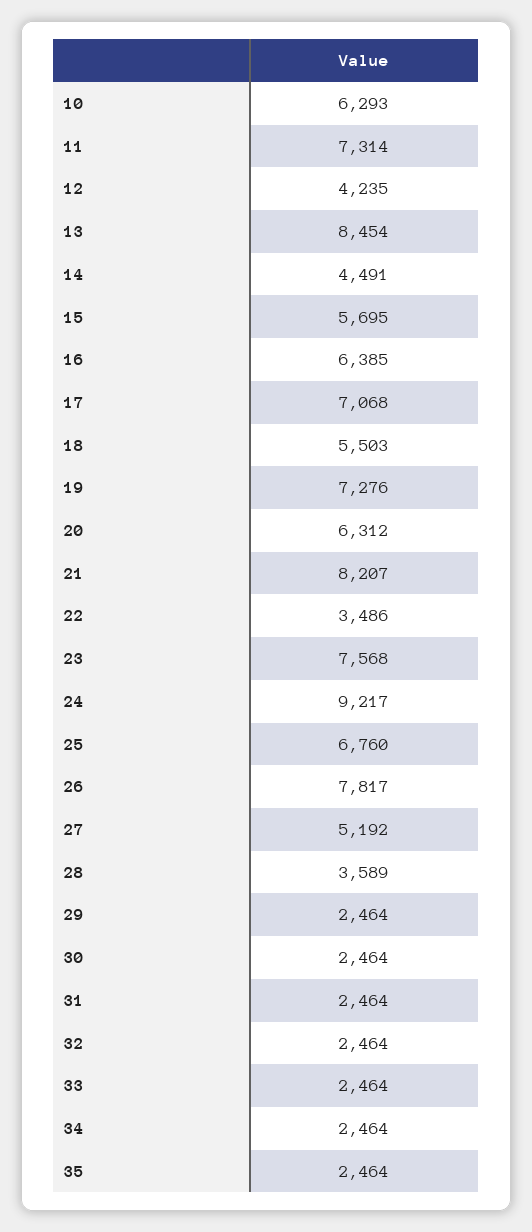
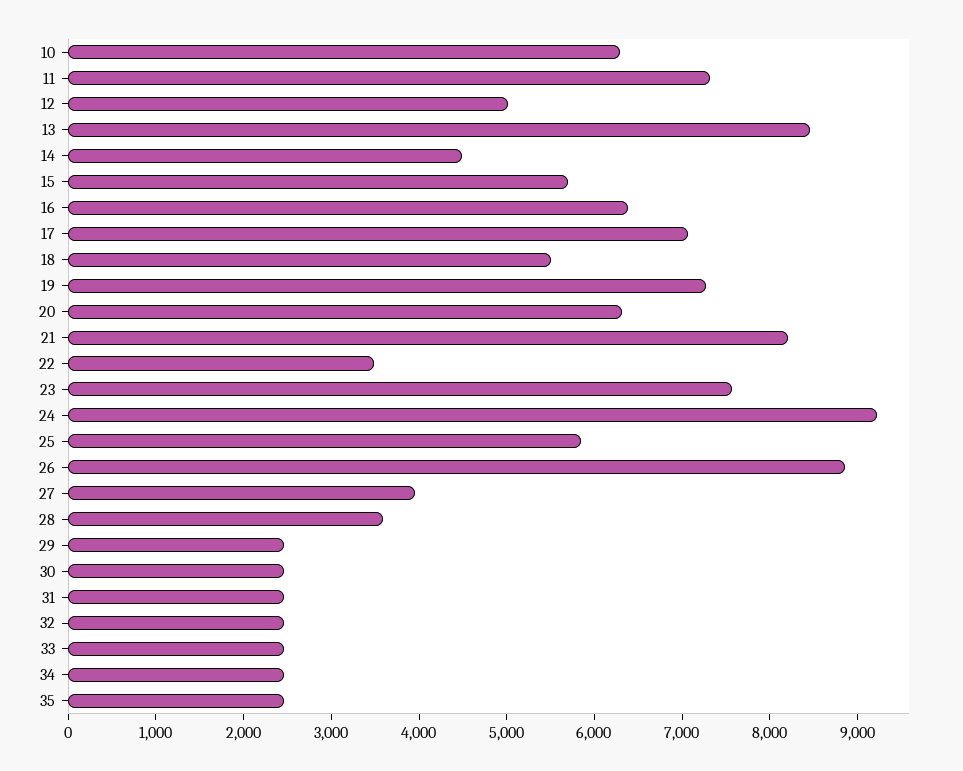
12: 4235 -> 5000
25: 6760 -> 5800
26: 7817 -> 8800
27: 5192 -> 4000

